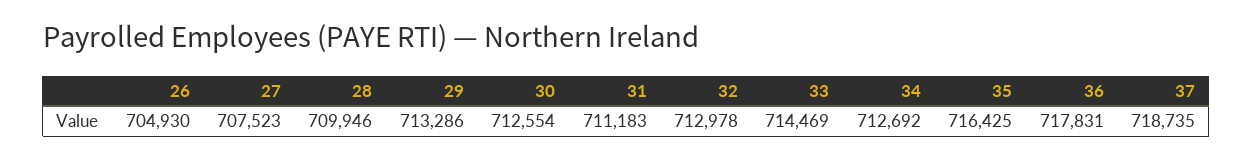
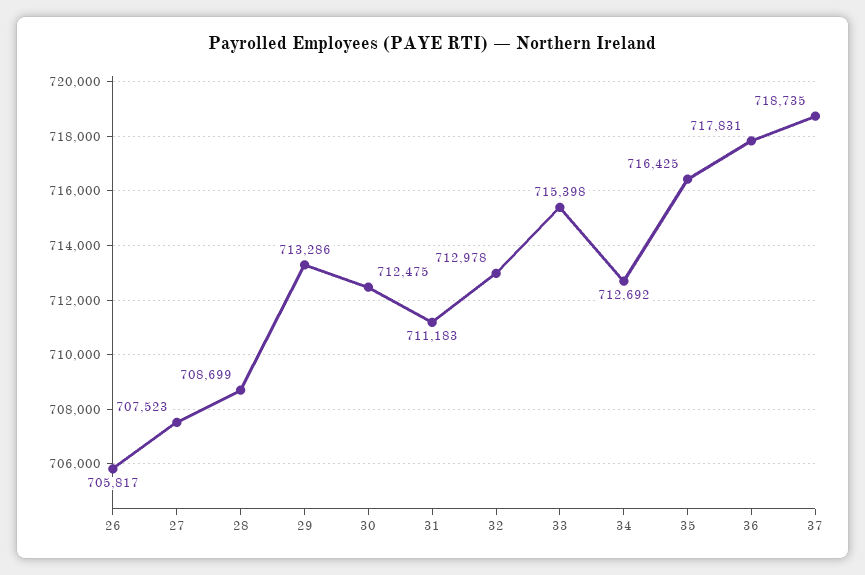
26: 704930 -> 705817
28: 709946 -> 708699
30: 712554 -> 712475
33: 714469 -> 715398

